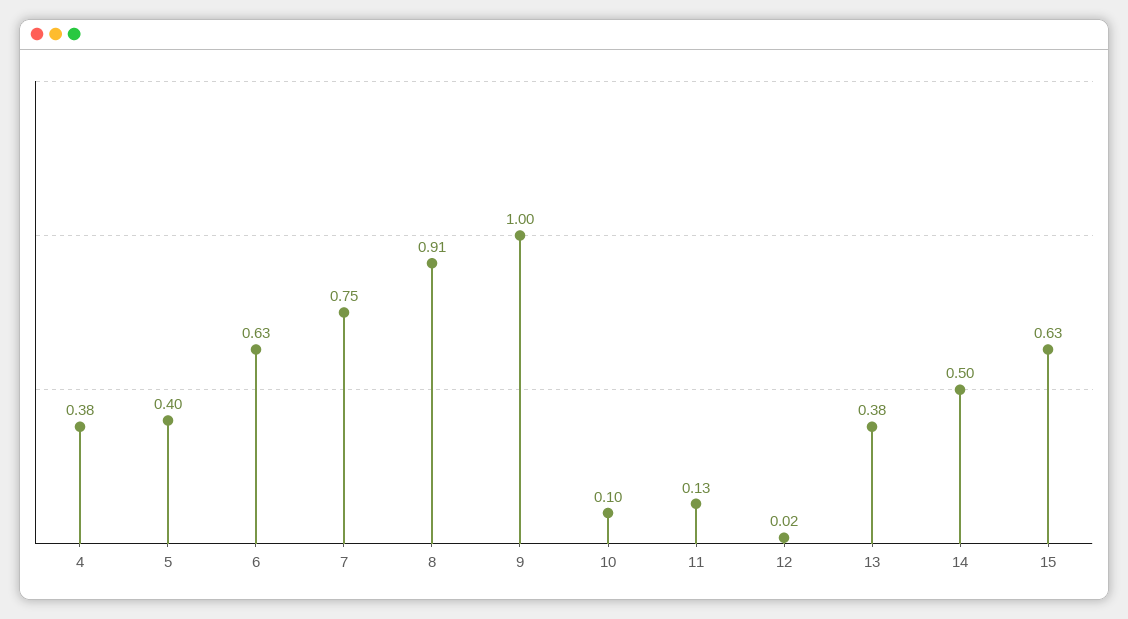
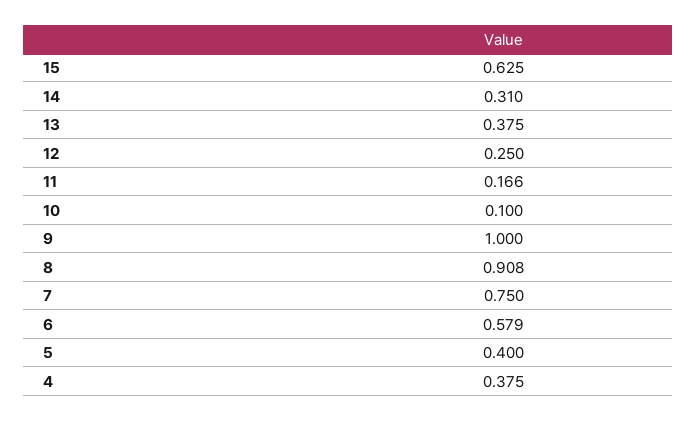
6: 0.63 -> 0.579
11: 0.13 -> 0.166
12: 0.02 -> 0.25
14: 0.5 -> 0.31

